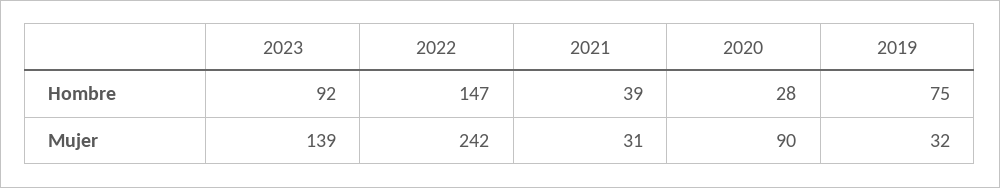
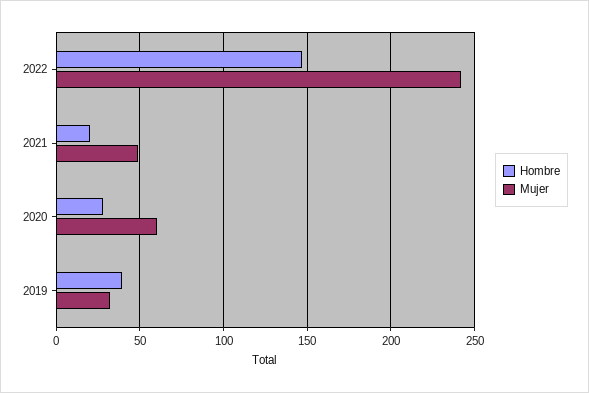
Hombre, 2023: 92 -> none
Hombre, 2021: 39 -> 20
Hombre, 2019: 75 -> 40
Mujer, 2023: 139 -> none
Mujer, 2021: 31 -> 50
Mujer, 2020: 90 -> 60

